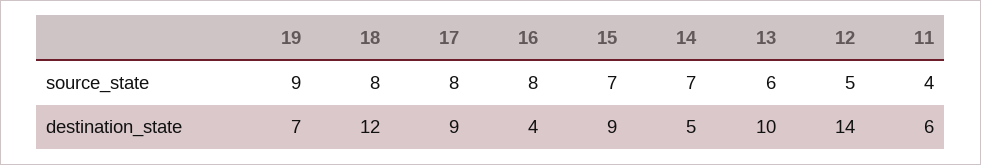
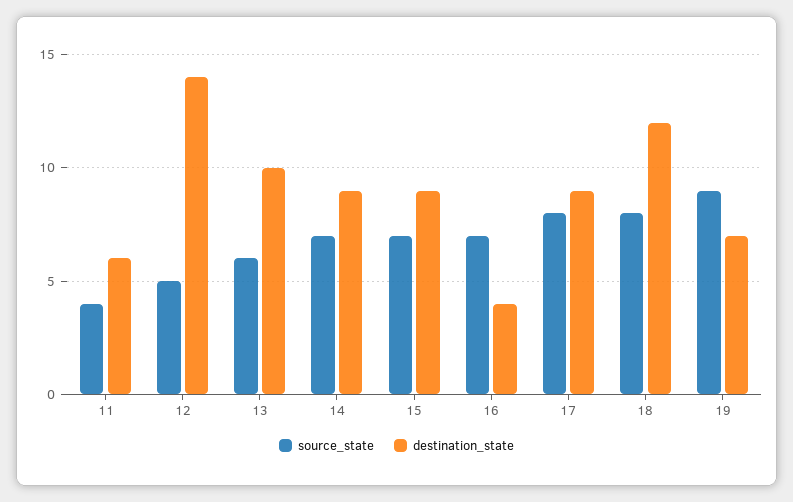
source_state, 16: 8 -> 7
destination_state, 14: 5 -> 9

